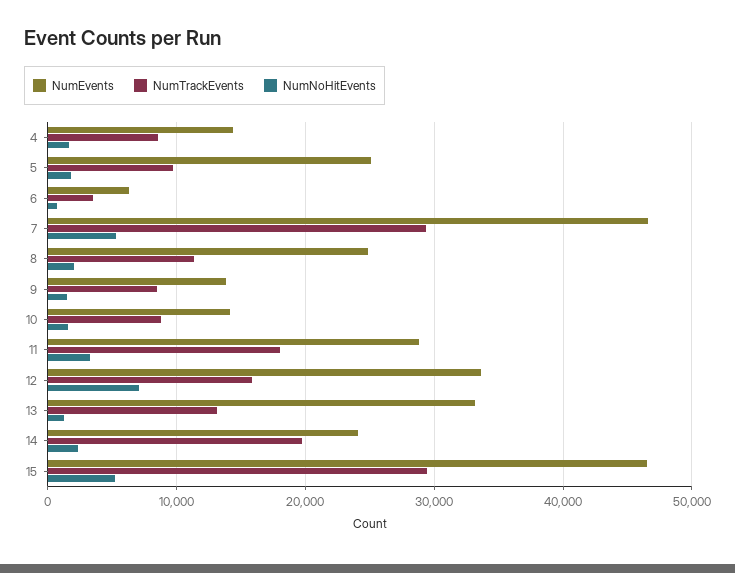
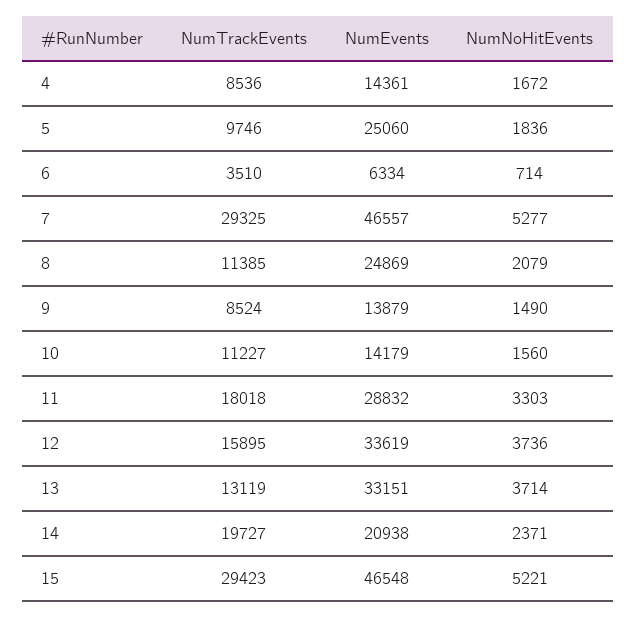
NumTrackEvents, 10: 9000 -> 11227
NumNoHitEvents, 12: 7000 -> 3736
NumNoHitEvents, 13: 1000 -> 3714
NumEvents, 14: 24000 -> 20938

